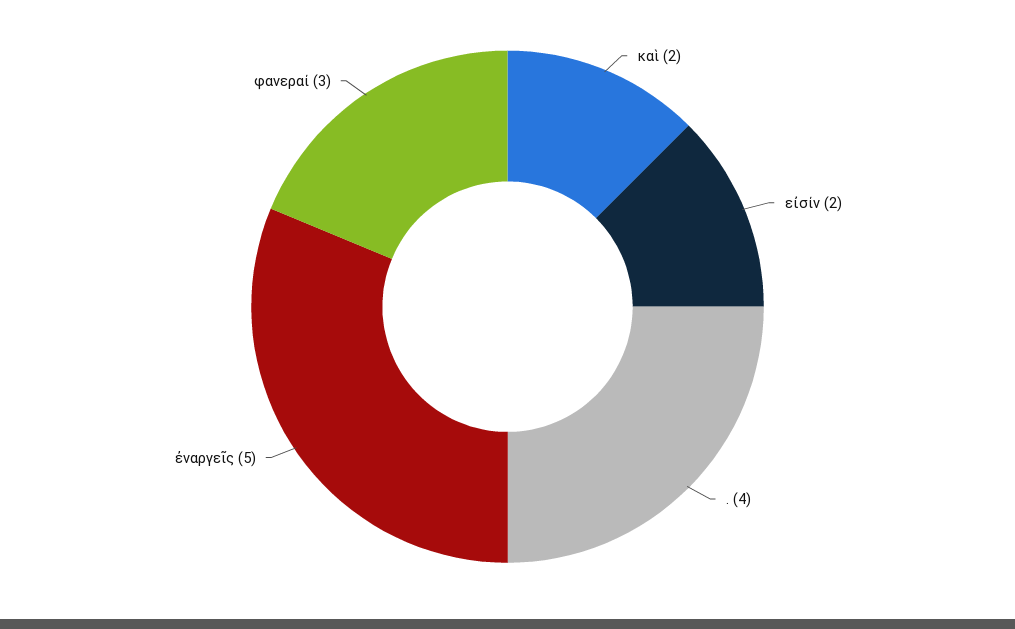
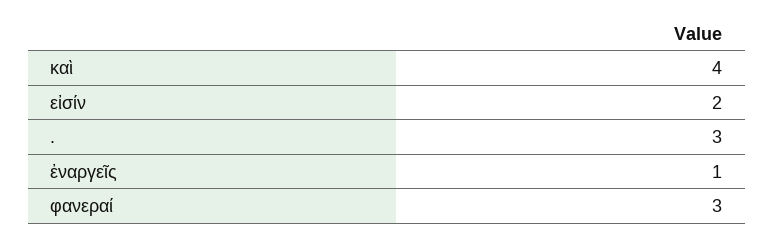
καὶ: 2 -> 4
.: 4 -> 3
ἐναργεῖς: 5 -> 1

